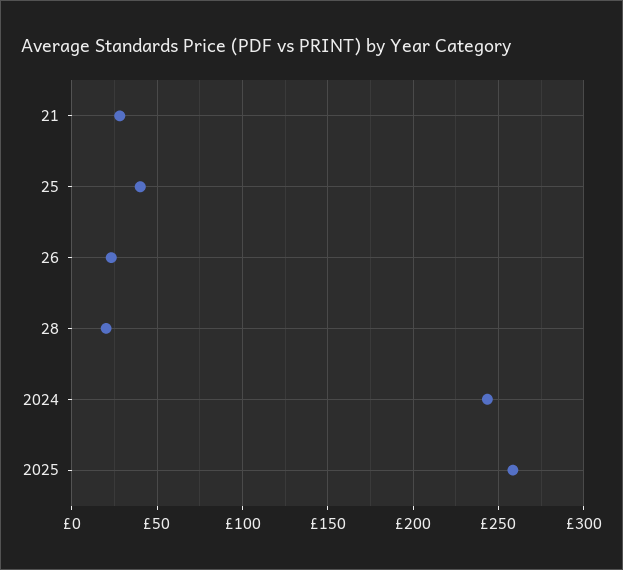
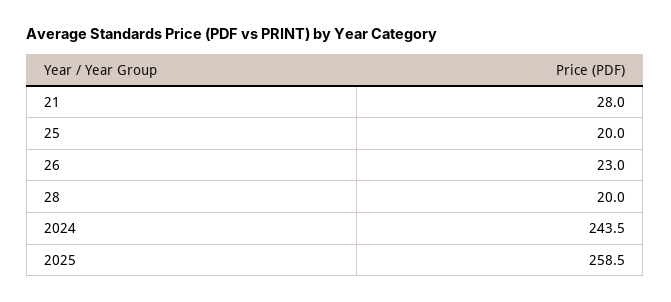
25: 40 -> 20

